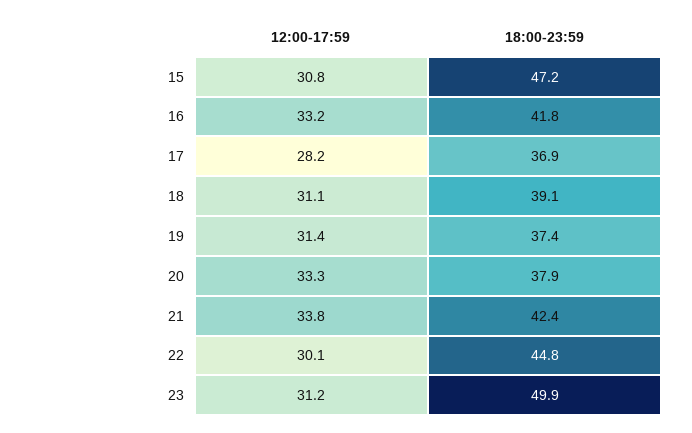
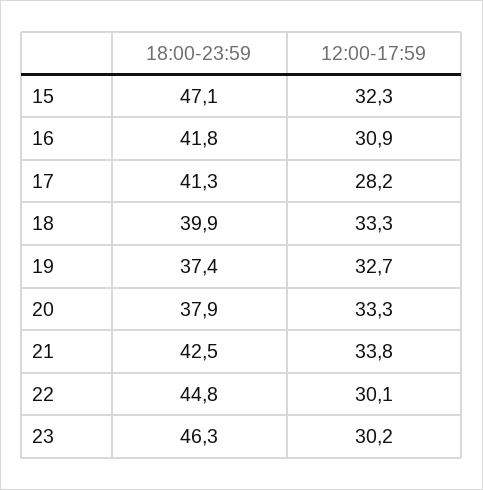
12:00-17:59, 15: 30.8 -> 32.3
18:00-23:59, 15: 47.2 -> 47.1
12:00-17:59, 16: 33.2 -> 30.9
18:00-23:59, 17: 36.9 -> 41.3
12:00-17:59, 18: 31.1 -> 33.3
18:00-23:59, 18: 39.1 -> 39.9
12:00-17:59, 19: 31.4 -> 32.7
18:00-23:59, 21: 42.4 -> 42.5
12:00-17:59, 23: 31.2 -> 30.2
18:00-23:59, 23: 49.9 -> 46.3

